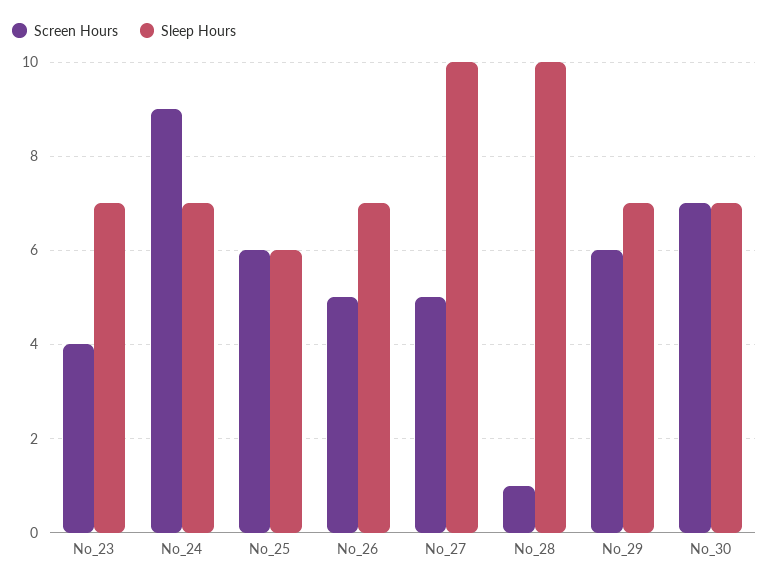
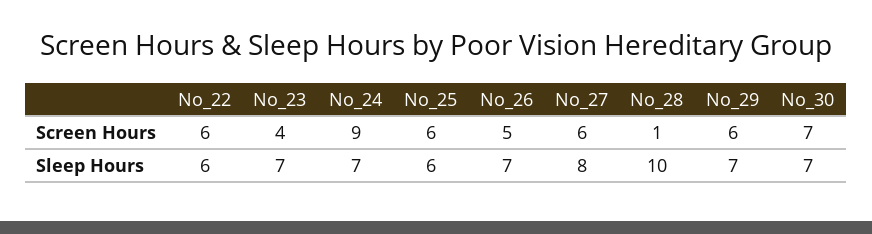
Screen Hours, No_27: 5 -> 6
Sleep Hours, No_27: 10 -> 8
Screen Hours, No_22: none -> 6
Sleep Hours, No_22: none -> 6

